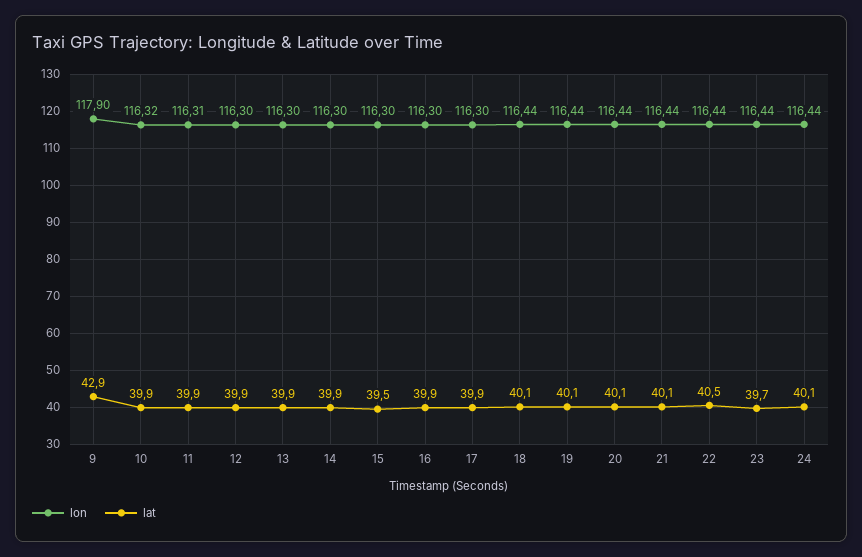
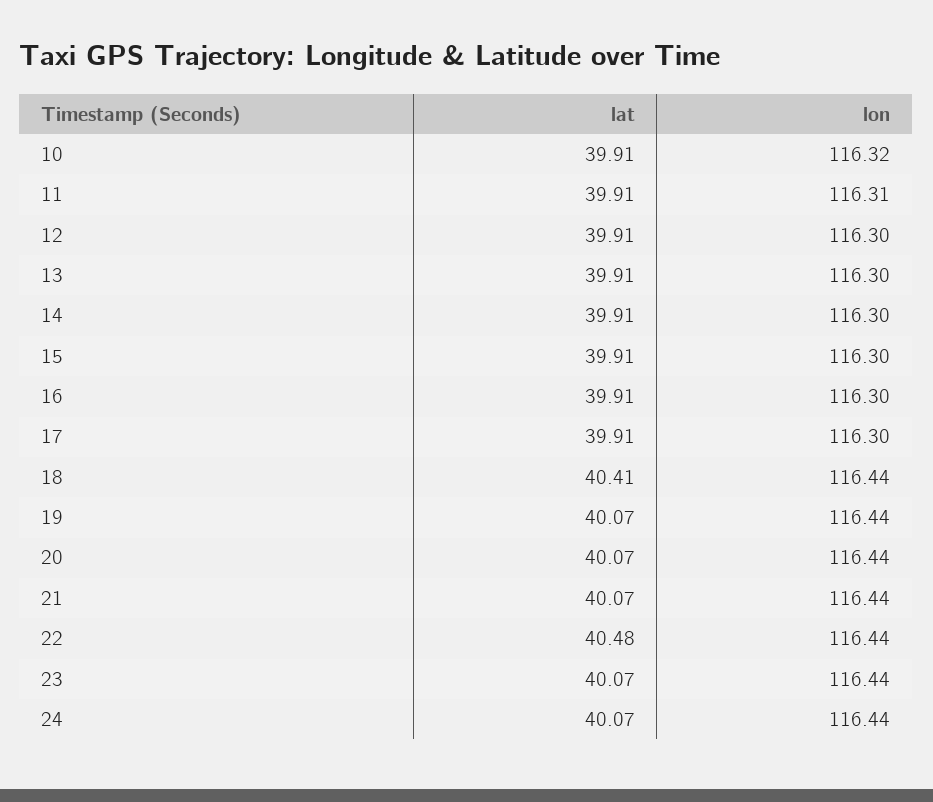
lon, 9: 117.9 -> none
lat, 9: 42.9 -> none
lat, 15: 39.5 -> 39.91
lat, 18: 40.1 -> 40.41
lat, 23: 39.7 -> 40.07

